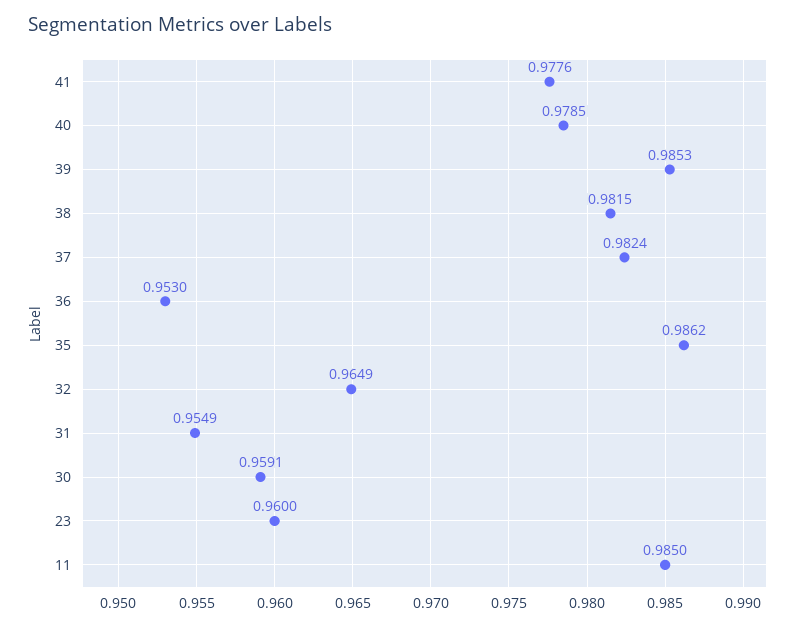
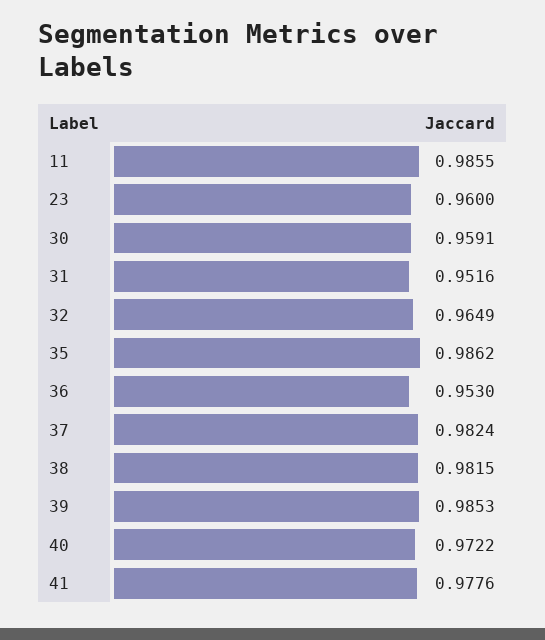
40: 0.9785 -> 0.9722
31: 0.9549 -> 0.9516
11: 0.985 -> 0.9855

